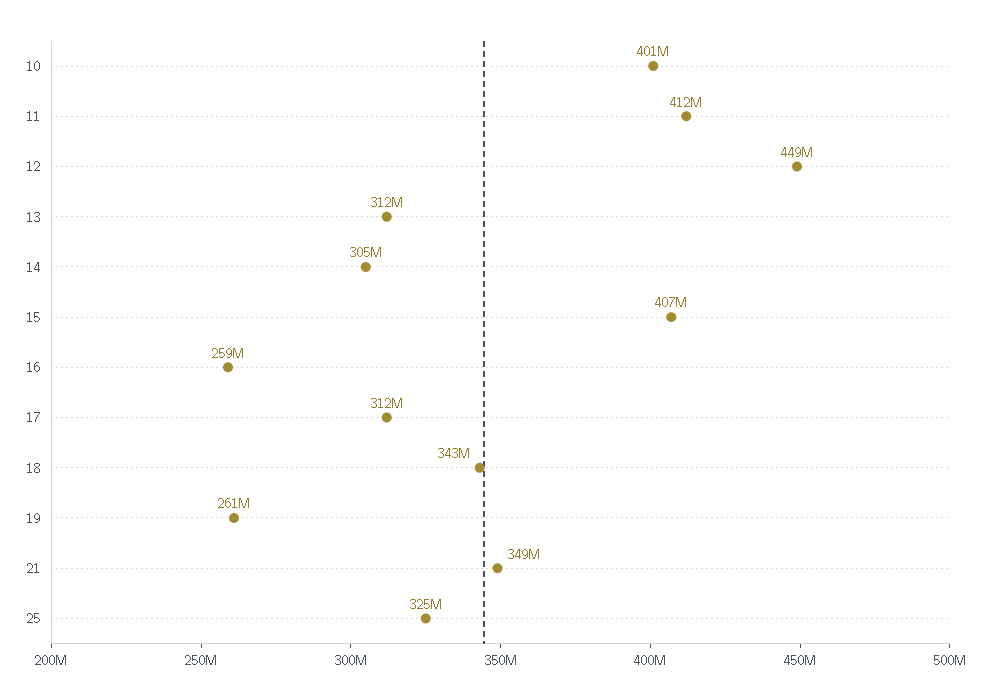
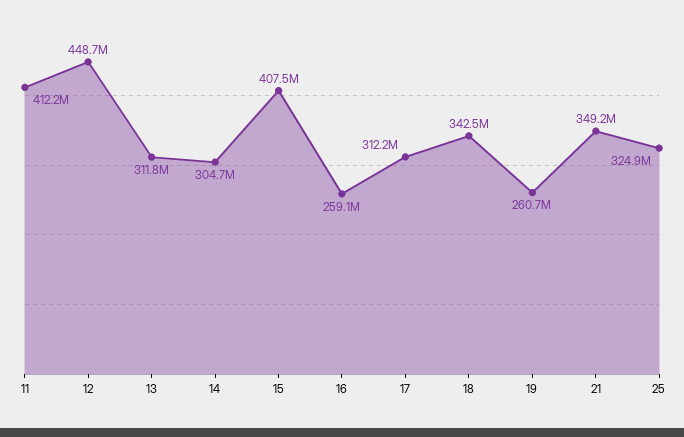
10: 401000000 -> none

